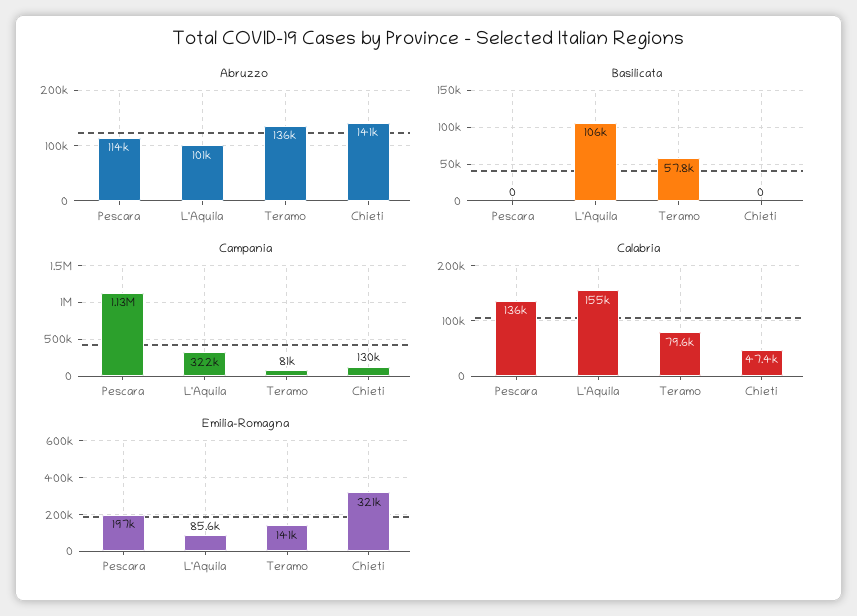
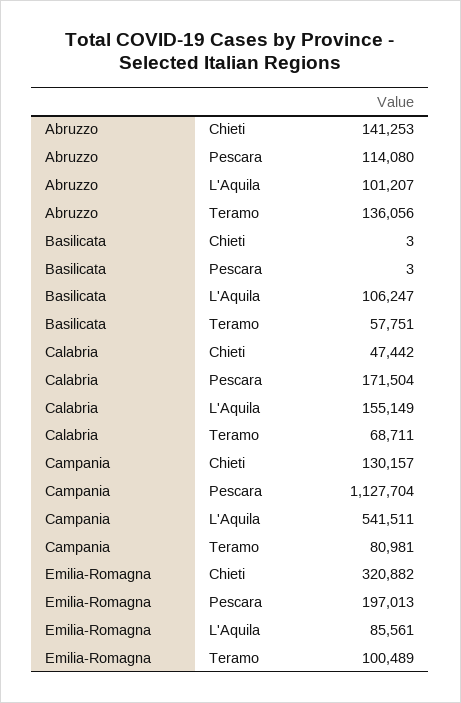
Basilicata, Pescara: 0 -> 3
Basilicata, Chieti: 0 -> 3
Campania, L'Aquila: 322000 -> 541511
Calabria, Pescara: 136000 -> 171504
Calabria, Teramo: 79600 -> 68711
Emilia-Romagna, Teramo: 141000 -> 100489

